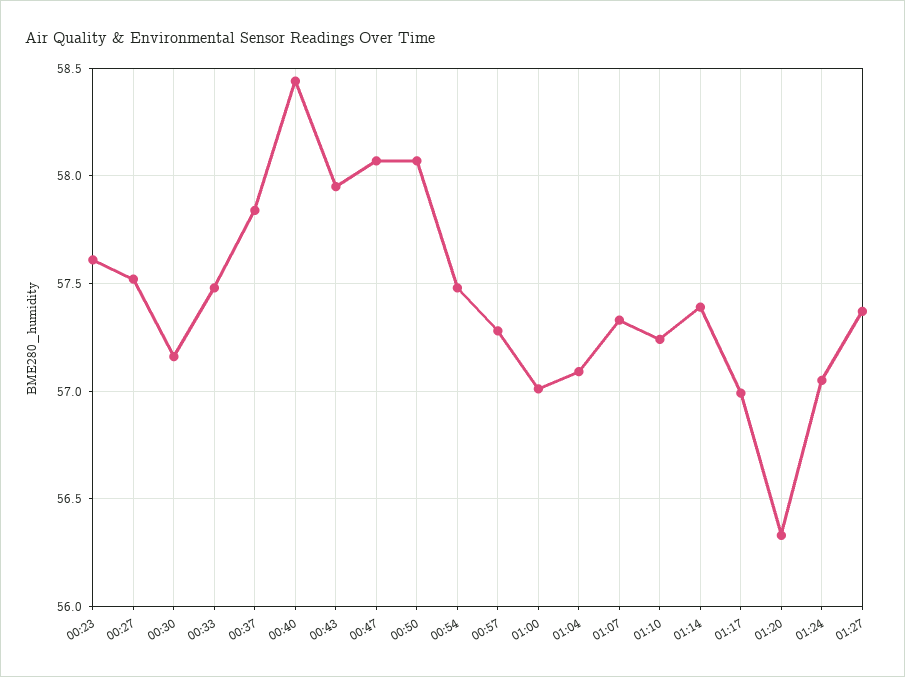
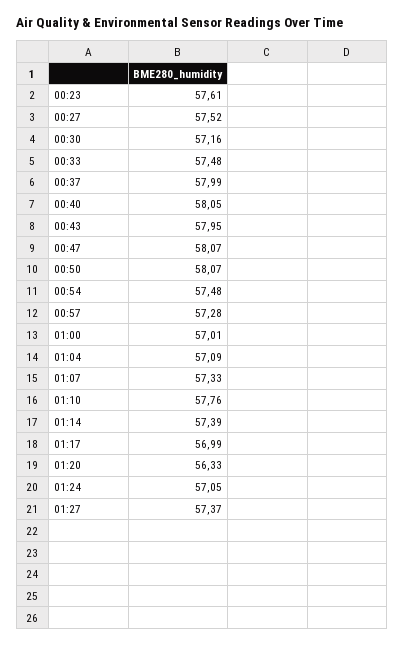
00:37: 57.85 -> 57.99
00:40: 58.45 -> 58.05
01:10: 57.25 -> 57.76

